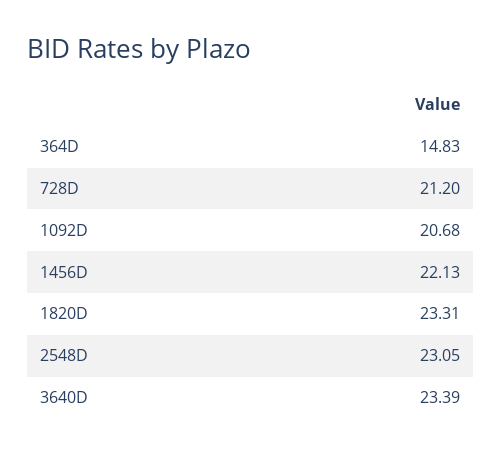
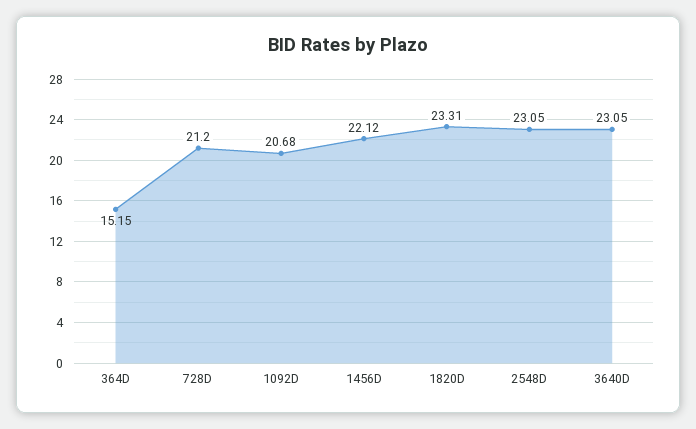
364D: 14.83 -> 15.15
1456D: 22.13 -> 22.12
3640D: 23.39 -> 23.05

